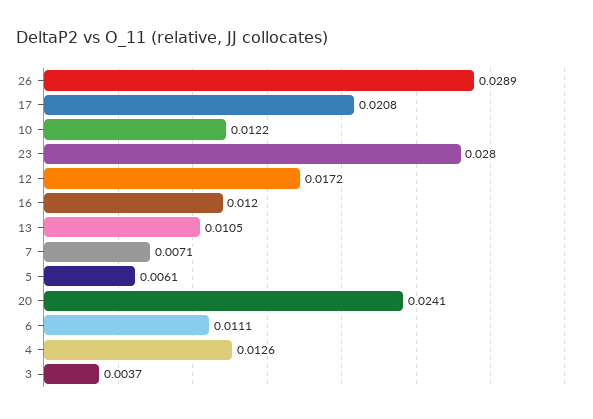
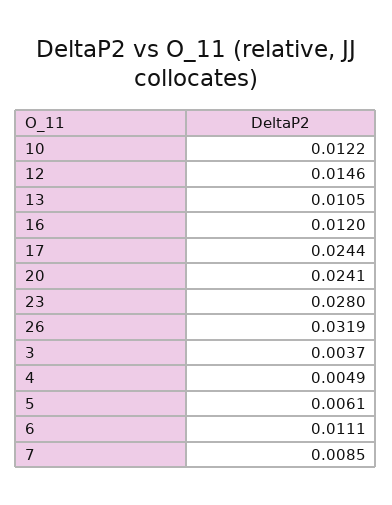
26: 0.0289 -> 0.0319
17: 0.0208 -> 0.0244
12: 0.0172 -> 0.0146
7: 0.0071 -> 0.0085
4: 0.0126 -> 0.0049

